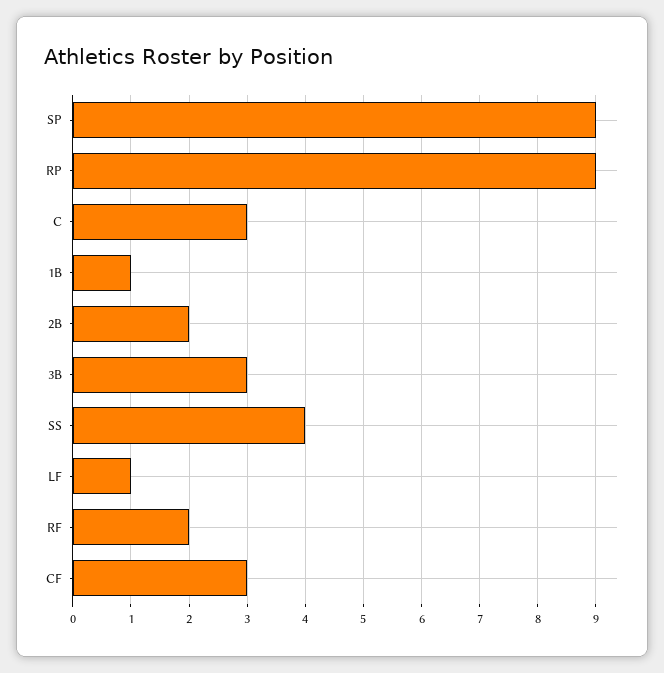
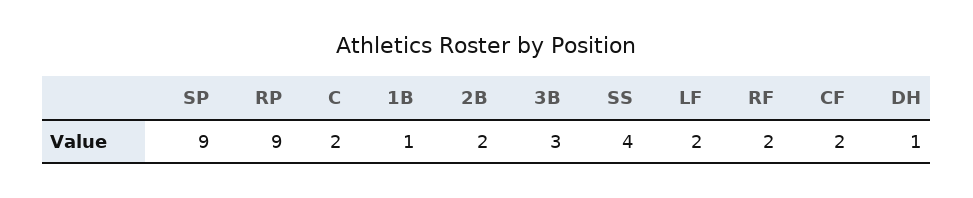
C: 3 -> 2
LF: 1 -> 2
CF: 3 -> 2
DH: none -> 1

